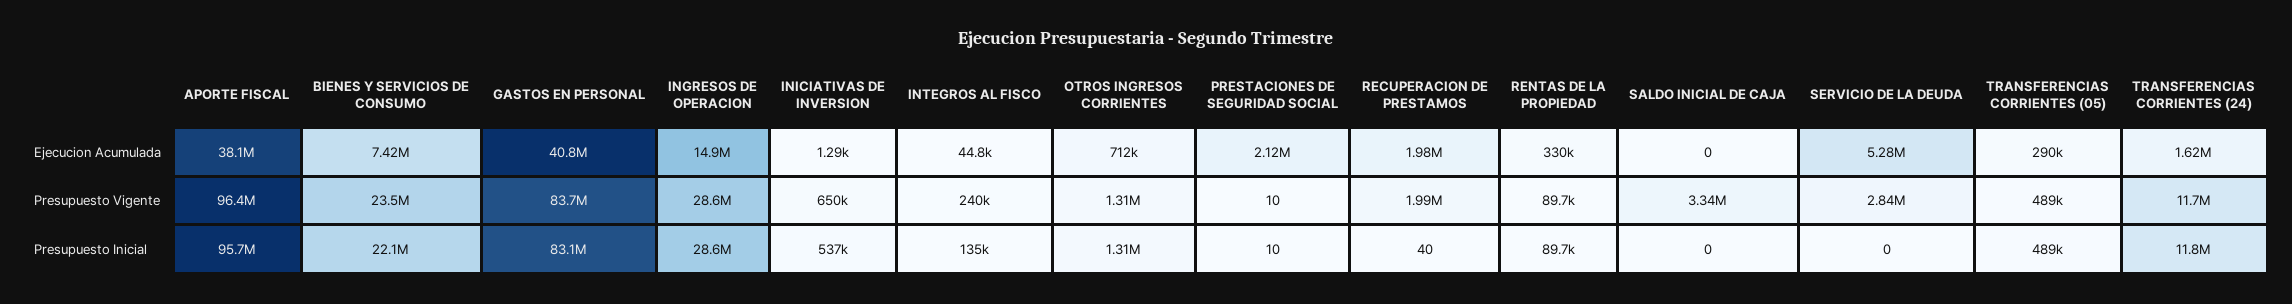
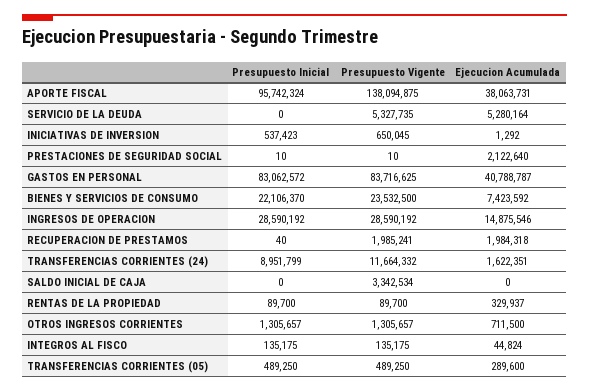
APORTE FISCAL, Presupuesto Vigente: 96400000 -> 138094875
INTEGROS AL FISCO, Presupuesto Vigente: 240000 -> 135175
SERVICIO DE LA DEUDA, Presupuesto Vigente: 2840000 -> 5327735
TRANSFERENCIAS CORRIENTES (24), Presupuesto Inicial: 11800000 -> 8951799

